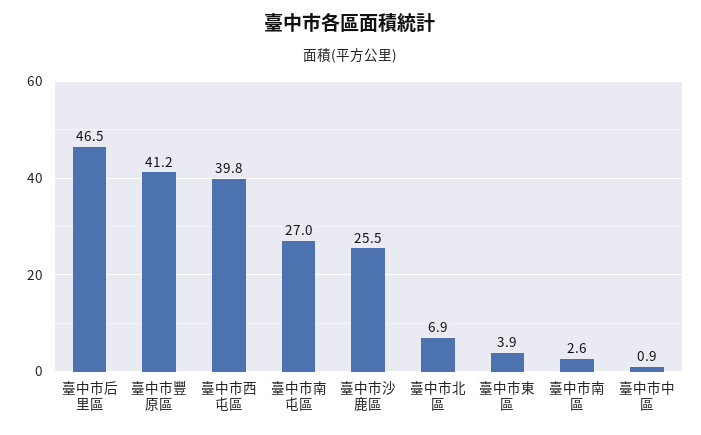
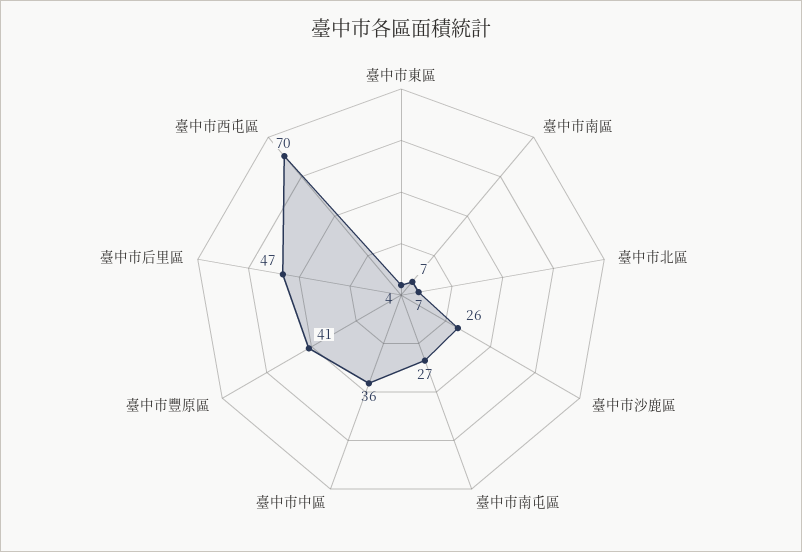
臺中市西屯區: 39.8 -> 70
臺中市南區: 2.6 -> 7
臺中市中區: 0.9 -> 36

